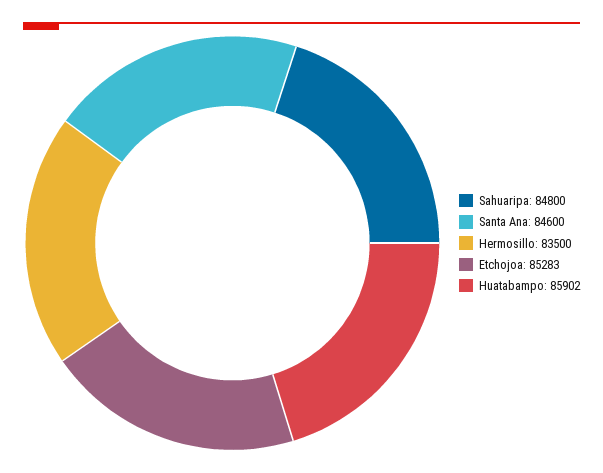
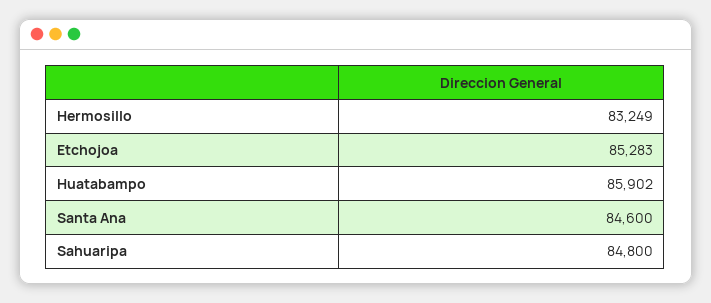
Hermosillo: 83500 -> 83249

